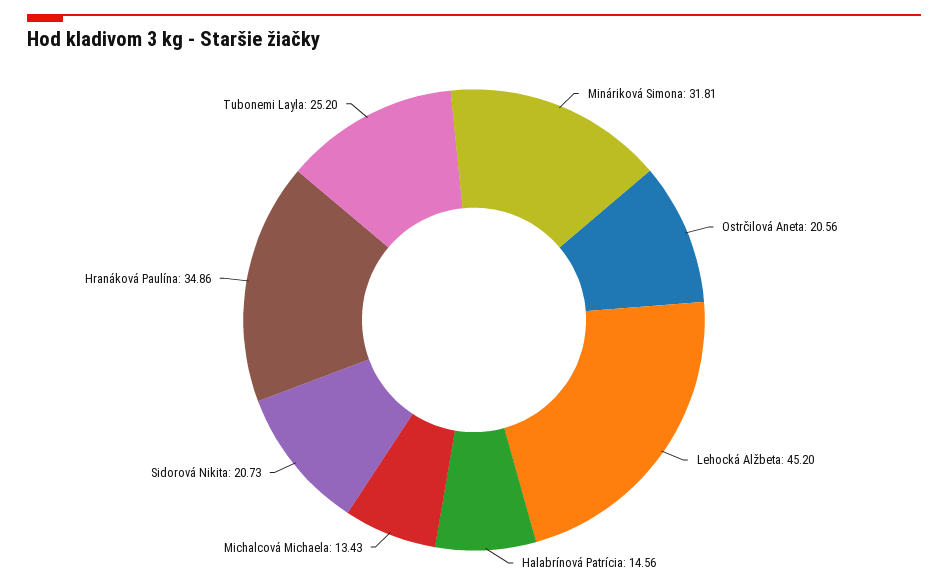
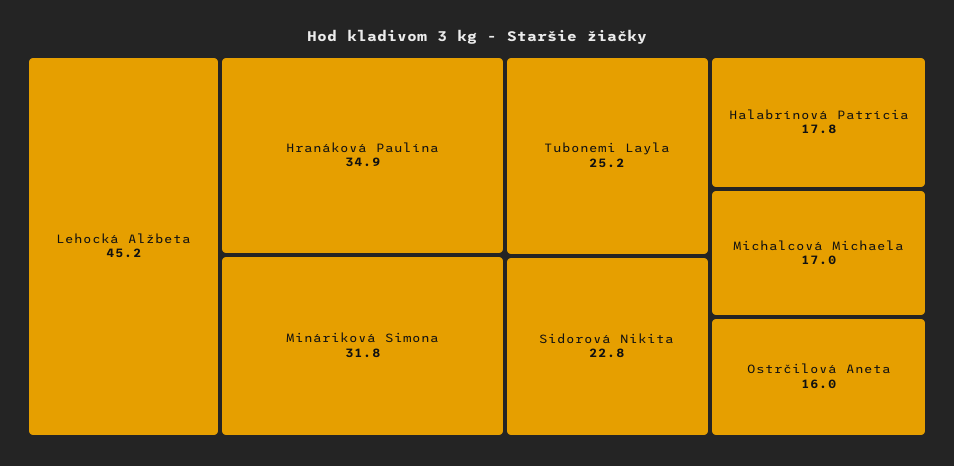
Ostrčilová Aneta: 20.56 -> 16
Halabrínová Patrícia: 14.56 -> 17.8
Michalcová Michaela: 13.43 -> 17
Sidorová Nikita: 20.73 -> 22.8

